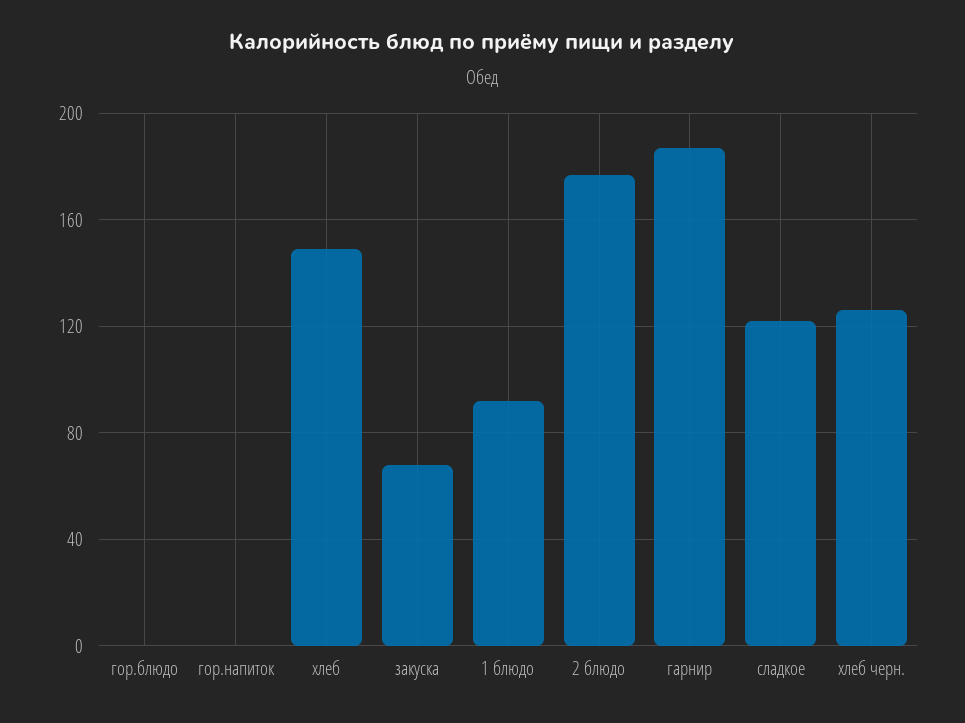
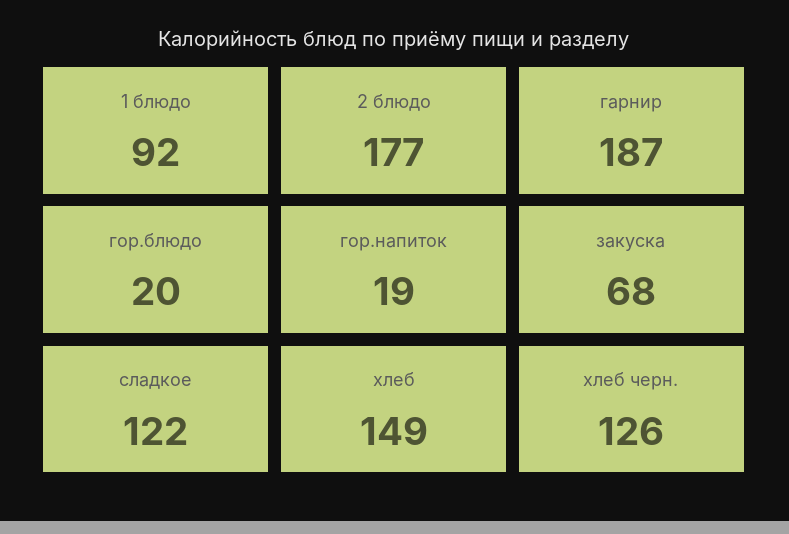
гор.блюдо: 0 -> 20
гор.напиток: 0 -> 19

